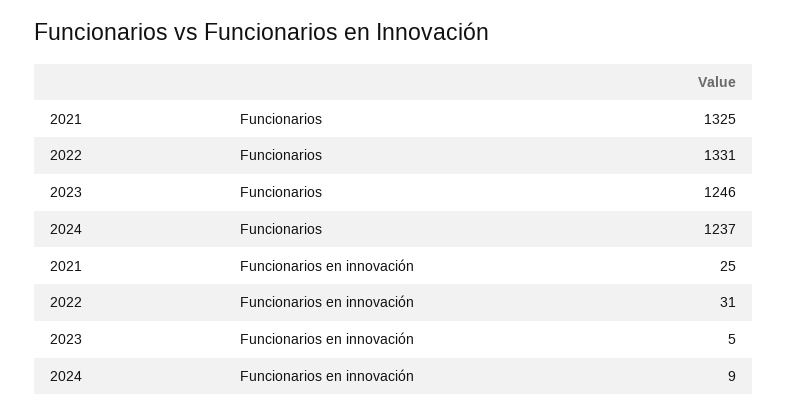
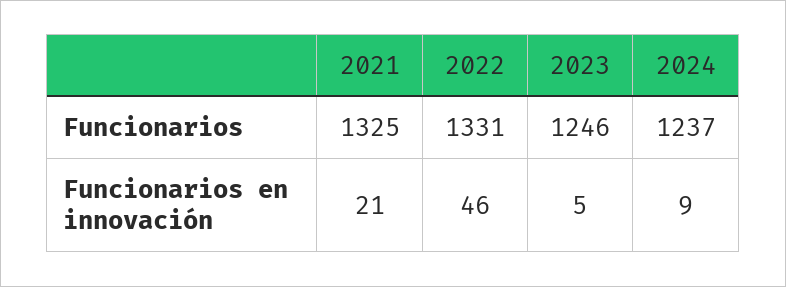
2021, Funcionarios en innovación: 25 -> 21
2022, Funcionarios en innovación: 31 -> 46

